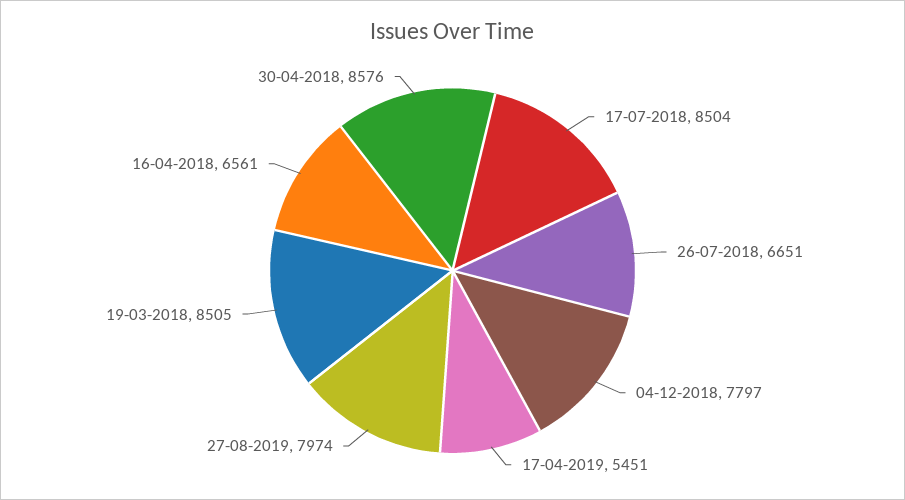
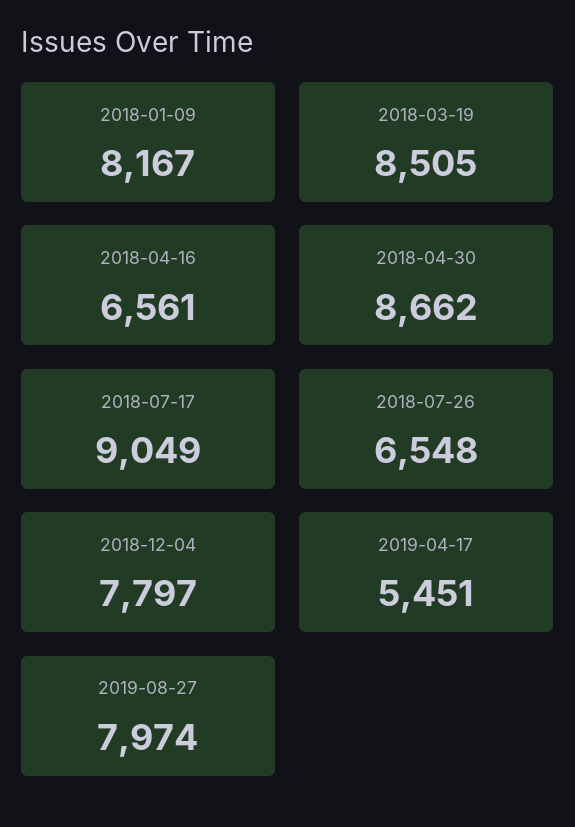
17-07-2018: 8504 -> 9049
26-07-2018: 6651 -> 6548
30-04-2018: 8576 -> 8662
2018-01-09: none -> 8167

